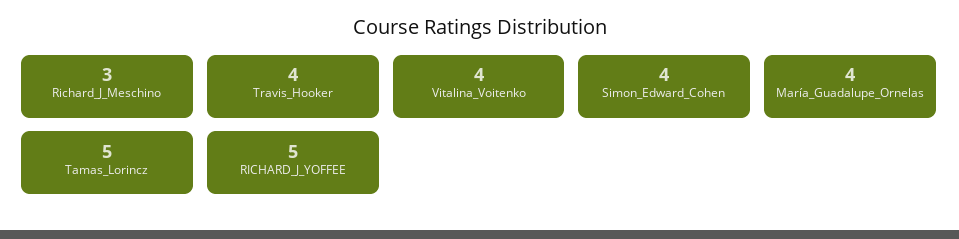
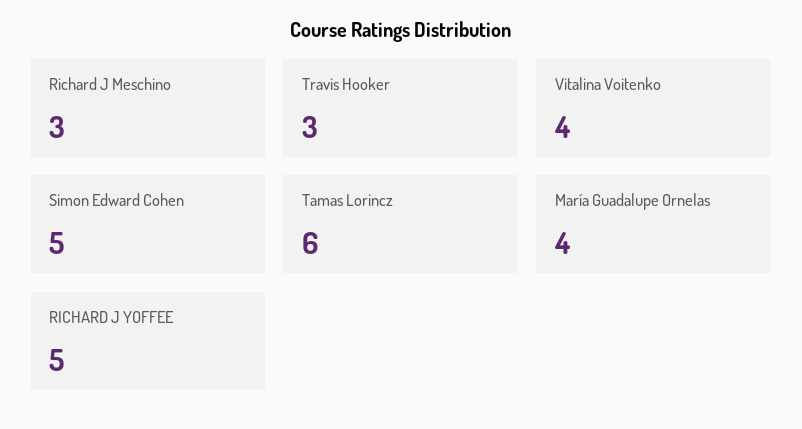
Travis_Hooker: 4 -> 3
Simon_Edward_Cohen: 4 -> 5
Tamas_Lorincz: 5 -> 6

